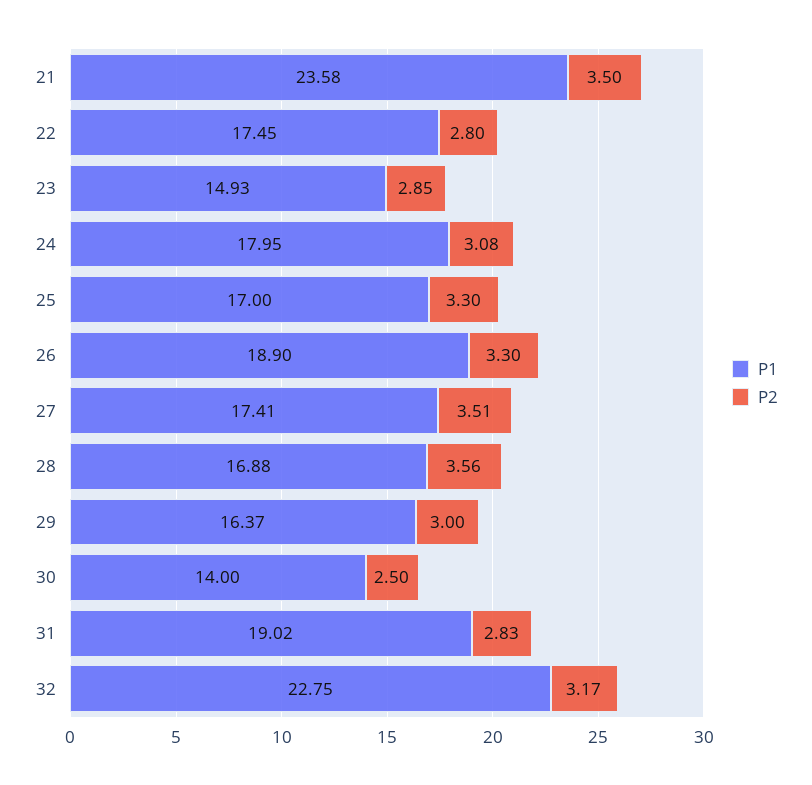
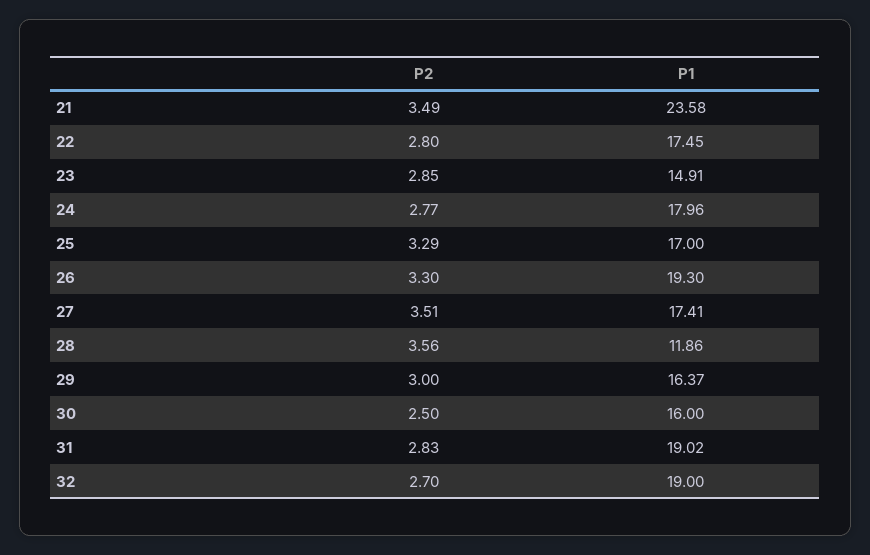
P2, 21: 3.5 -> 3.49
P1, 23: 14.93 -> 14.91
P1, 24: 17.95 -> 17.96
P2, 24: 3.08 -> 2.77
P2, 25: 3.3 -> 3.29
P1, 26: 18.9 -> 19.3
P1, 28: 16.88 -> 11.86
P1, 30: 14 -> 16
P1, 32: 22.75 -> 19
P2, 32: 3.17 -> 2.7

